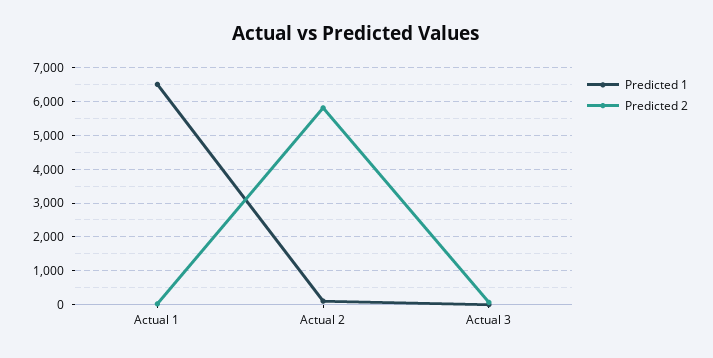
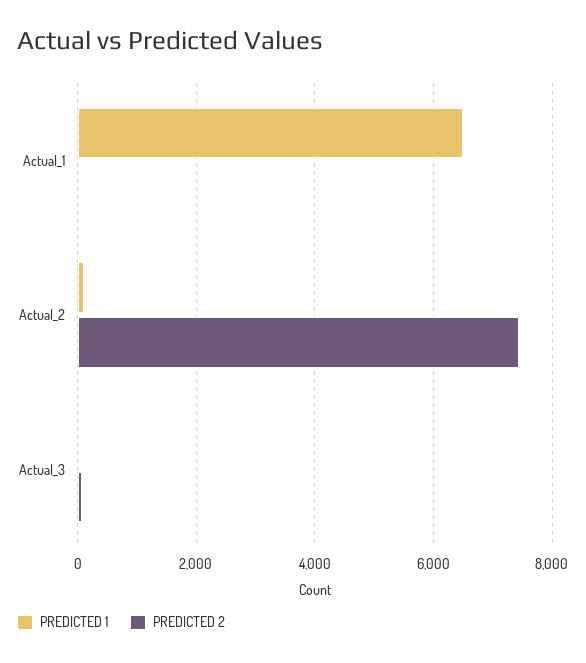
Predicted 2, Actual 2: 5800 -> 7400

